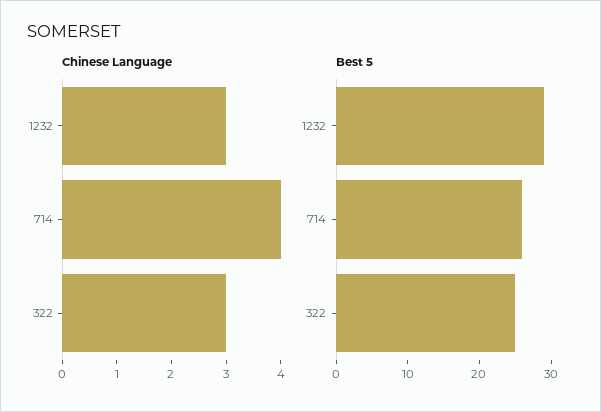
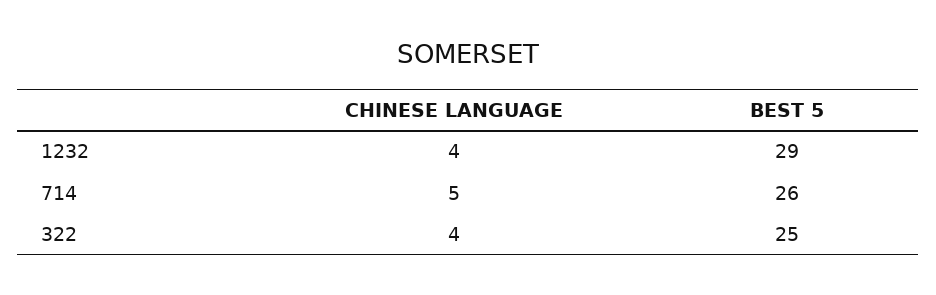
Chinese Language, 1232: 3 -> 4
Chinese Language, 714: 4 -> 5
Chinese Language, 322: 3 -> 4

